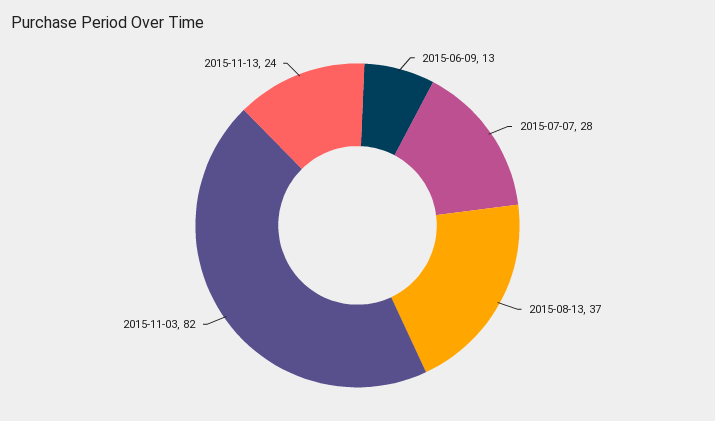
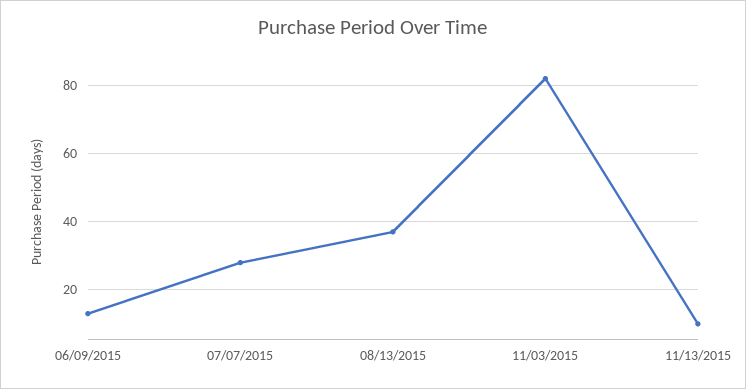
2015-11-13: 24 -> 10

